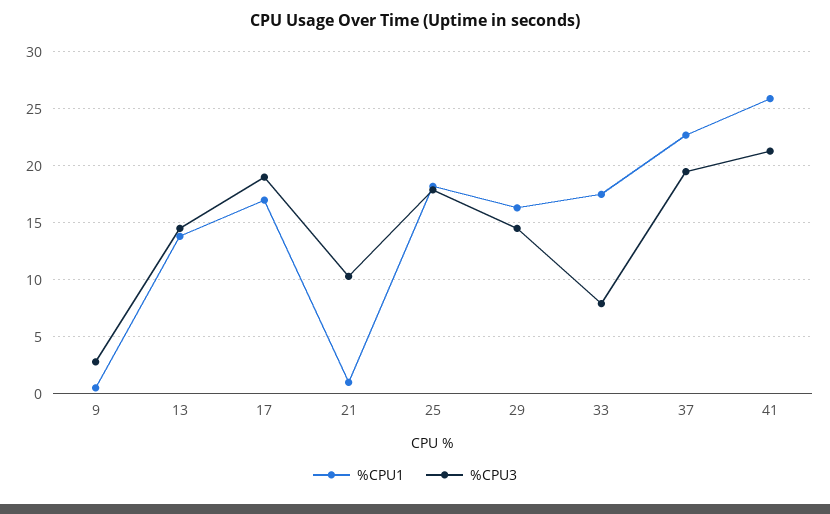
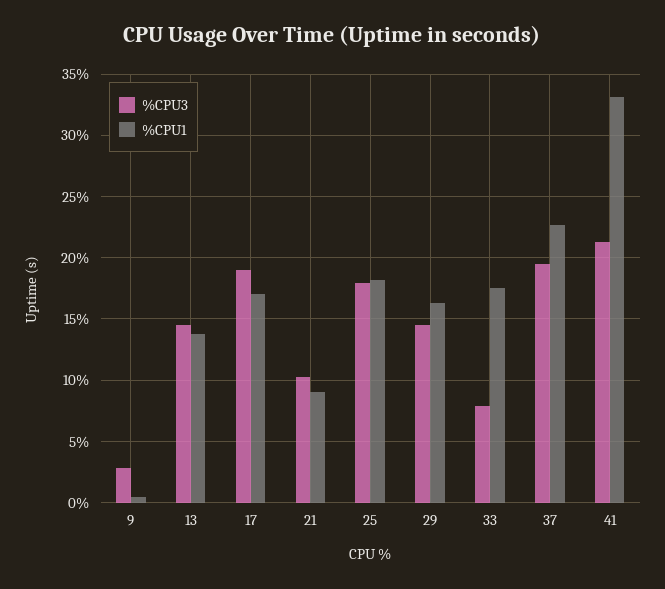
%CPU1, 21: 1 -> 9
%CPU1, 41: 26 -> 33

